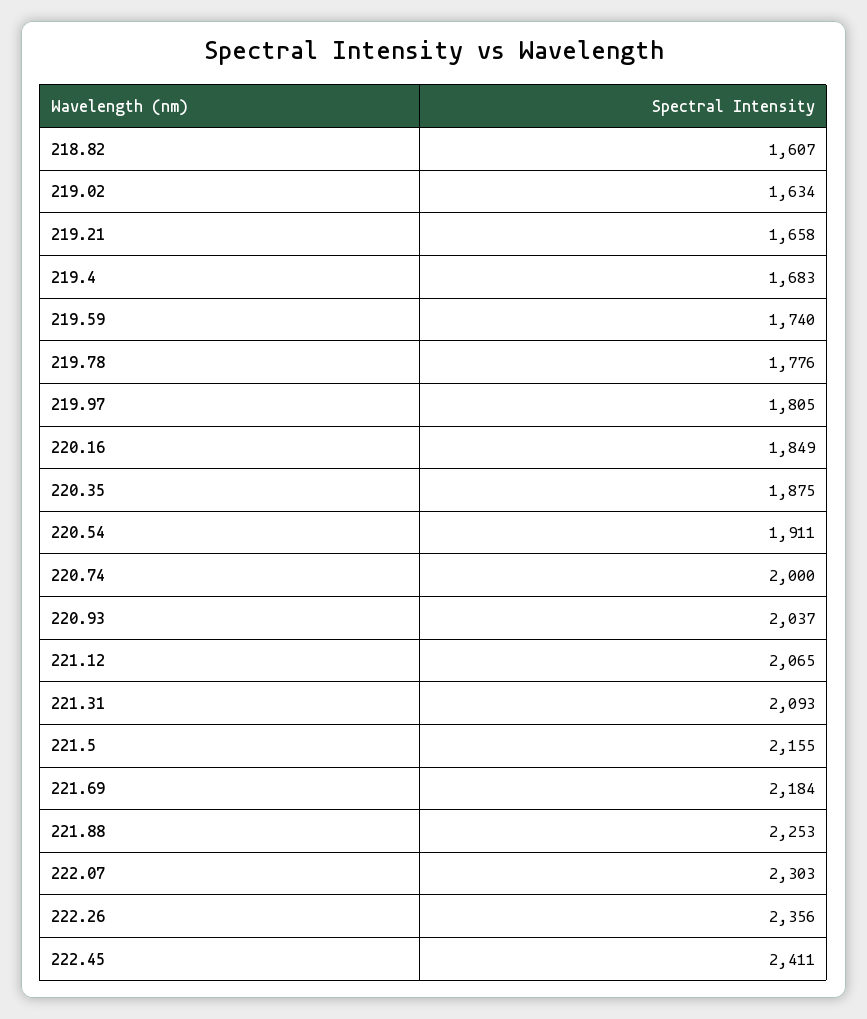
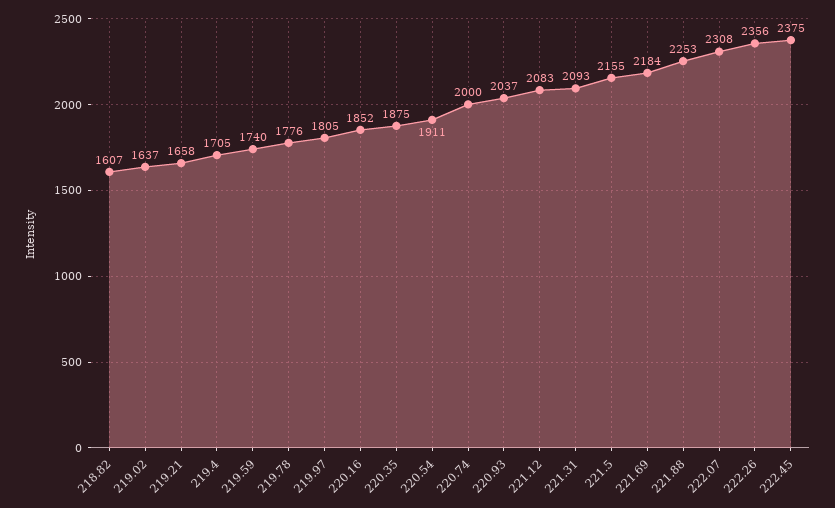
219.02: 1634 -> 1637
219.4: 1683 -> 1705
220.16: 1849 -> 1852
221.12: 2065 -> 2083
222.07: 2303 -> 2308
222.45: 2411 -> 2375

